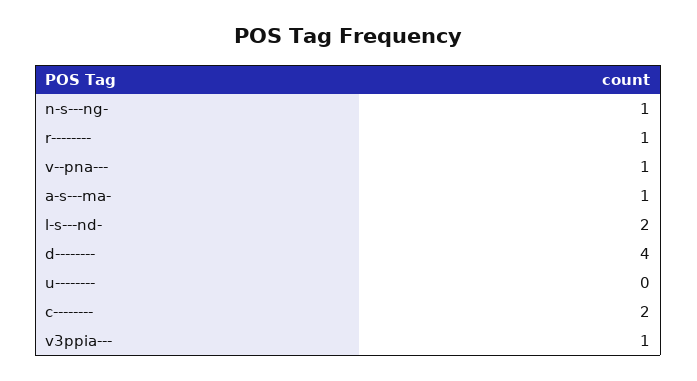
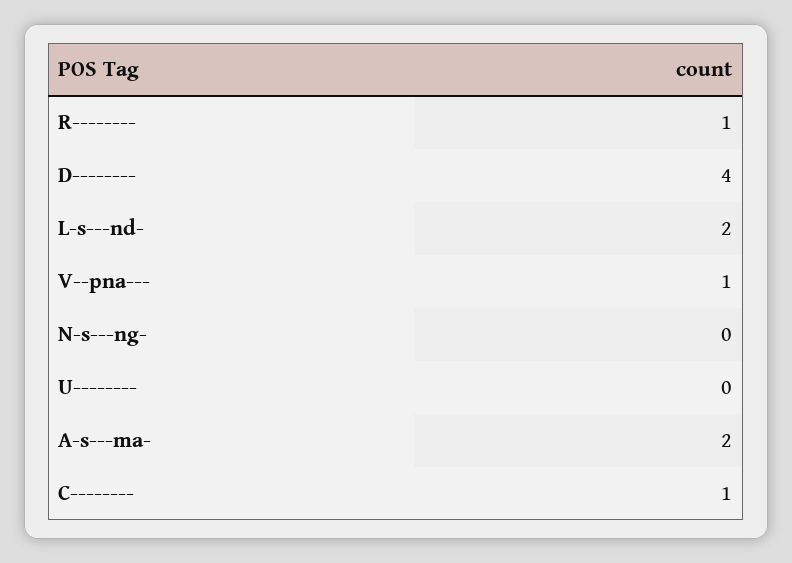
n-s---ng-: 1 -> 0
a-s---ma-: 1 -> 2
c--------: 2 -> 1
v3ppia---: 1 -> none

